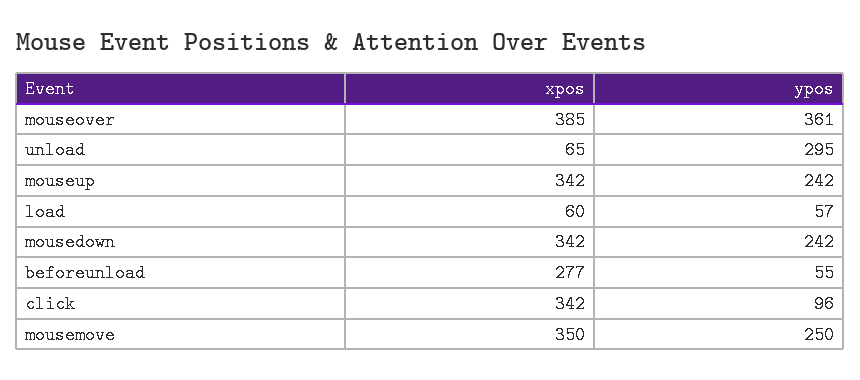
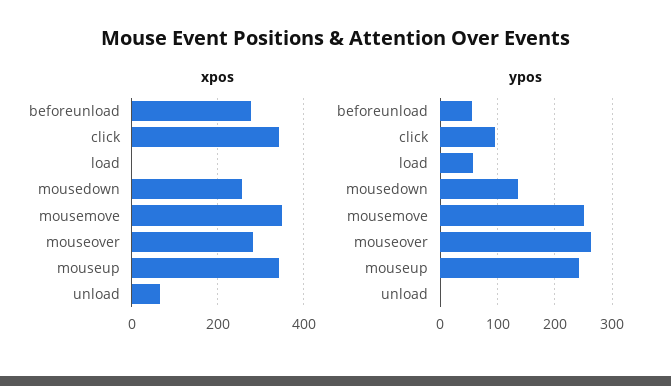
xpos, mouseover: 385 -> 280
ypos, mouseover: 361 -> 260
ypos, unload: 295 -> 0
xpos, load: 60 -> 0
xpos, mousedown: 342 -> 260
ypos, mousedown: 242 -> 140

